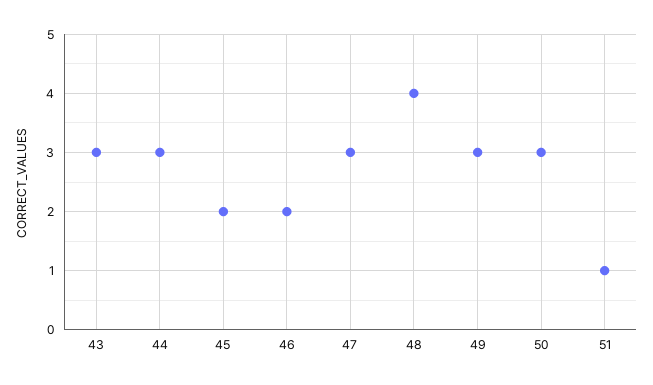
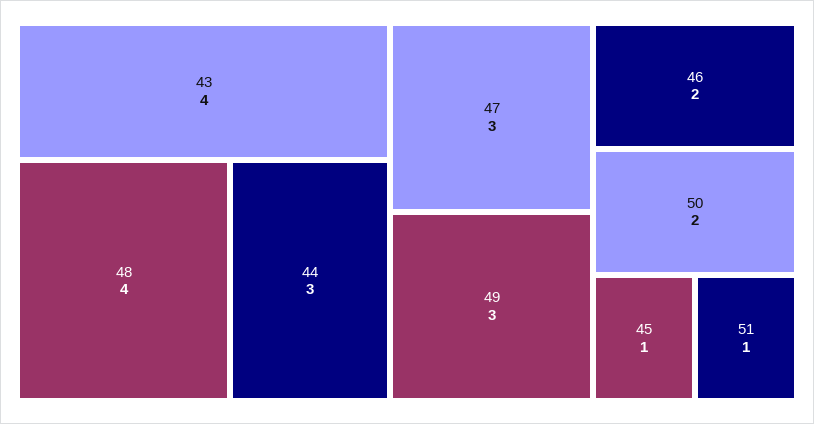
43: 3 -> 4
45: 2 -> 1
50: 3 -> 2

